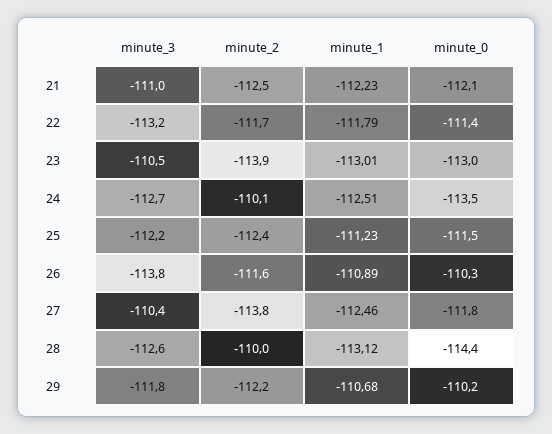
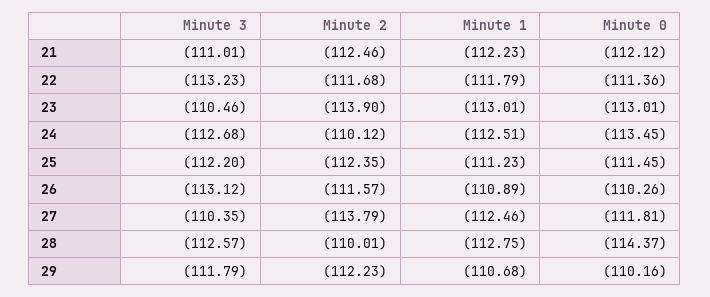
minute_3, 26: -113.8 -> -113.12
minute_1, 28: -113.12 -> -112.75

